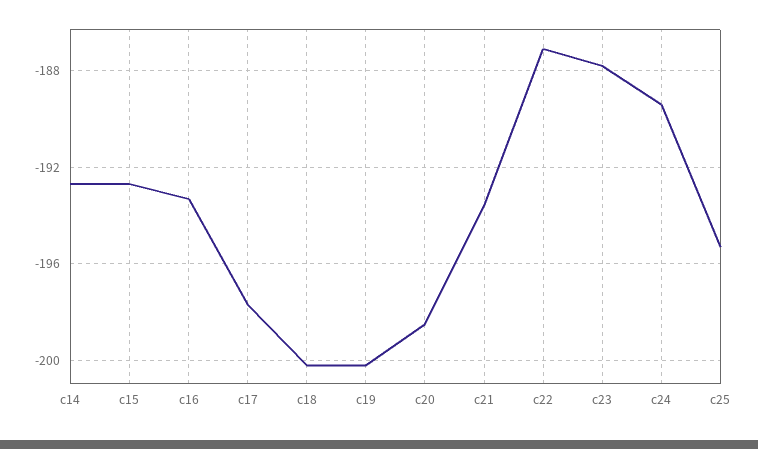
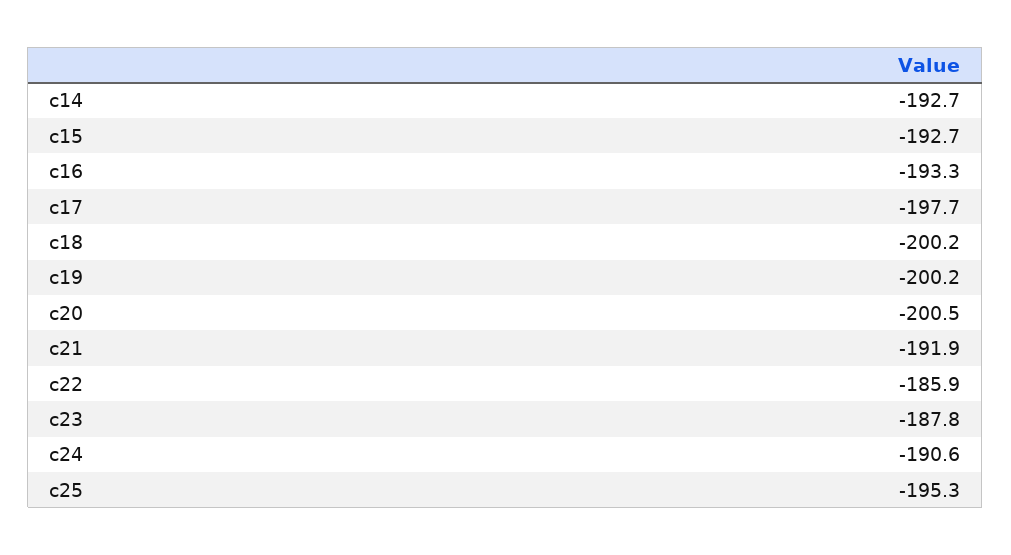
c20: -198.5 -> -200.5
c21: -193.5 -> -191.9
c22: -187 -> -185.9
c24: -189.5 -> -190.6

